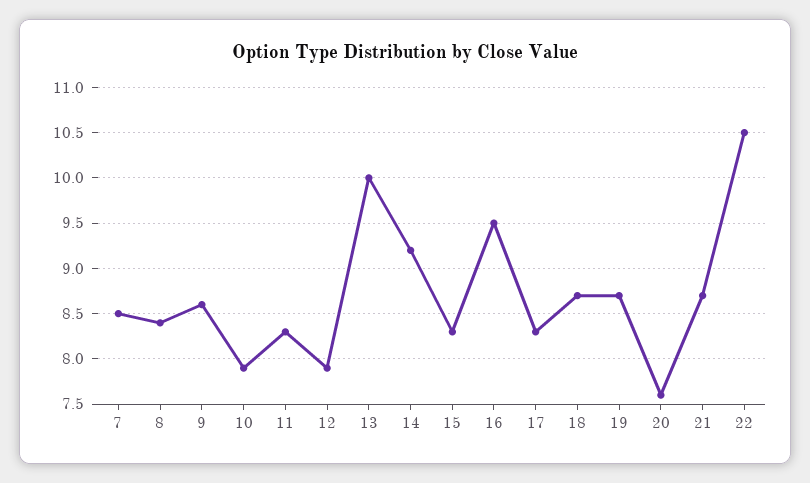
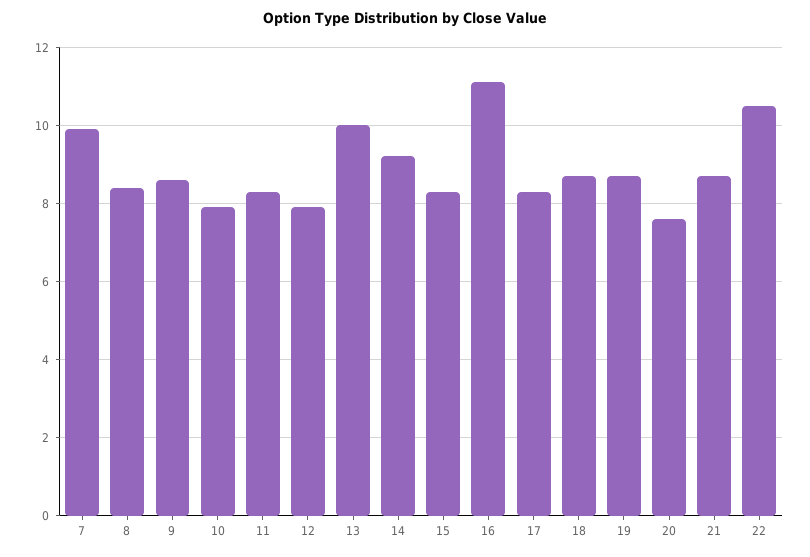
7: 8.5 -> 10
16: 9.5 -> 11

